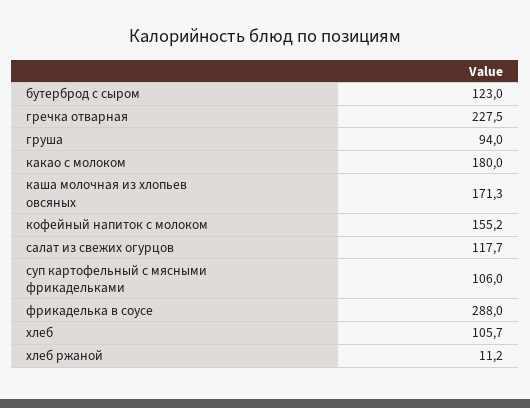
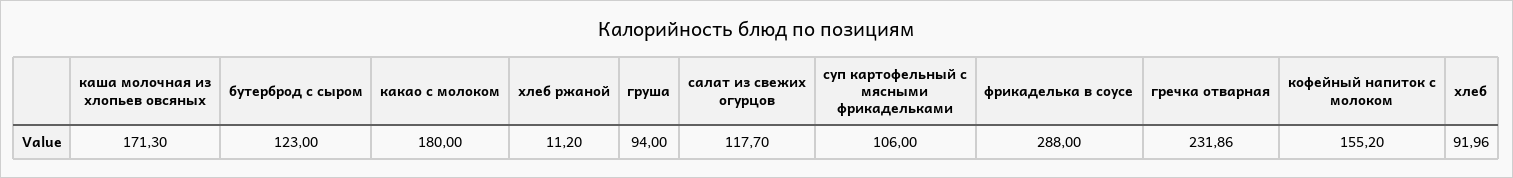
гречка отварная: 227.5 -> 231.86
хлеб: 105.7 -> 91.96

